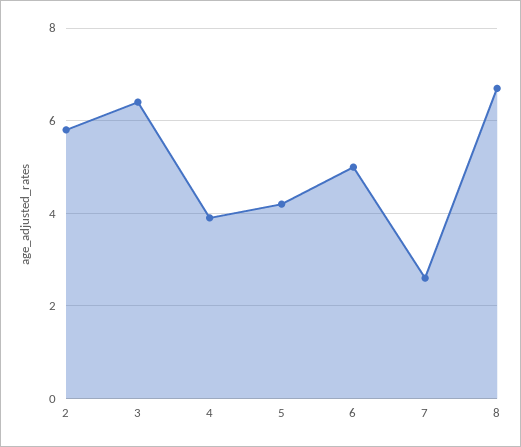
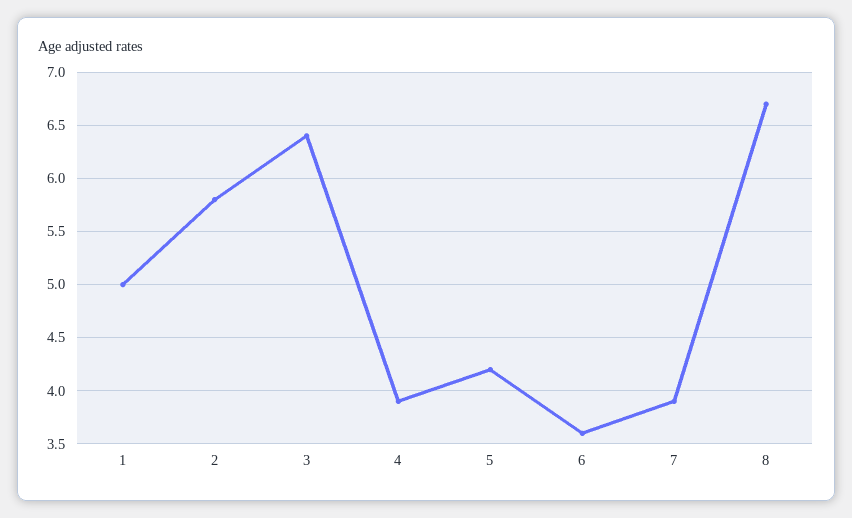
6: 5 -> 3.6
7: 2.5 -> 3.9
1: none -> 5

